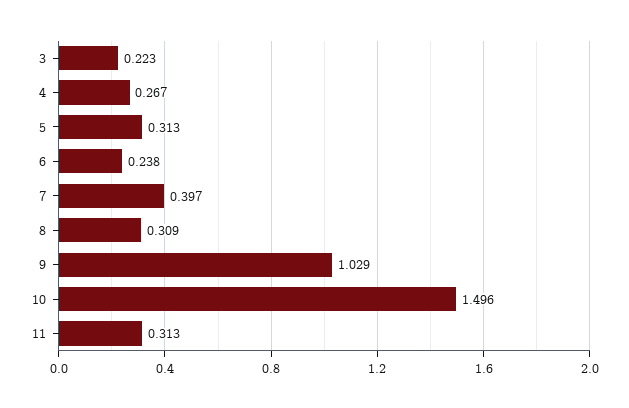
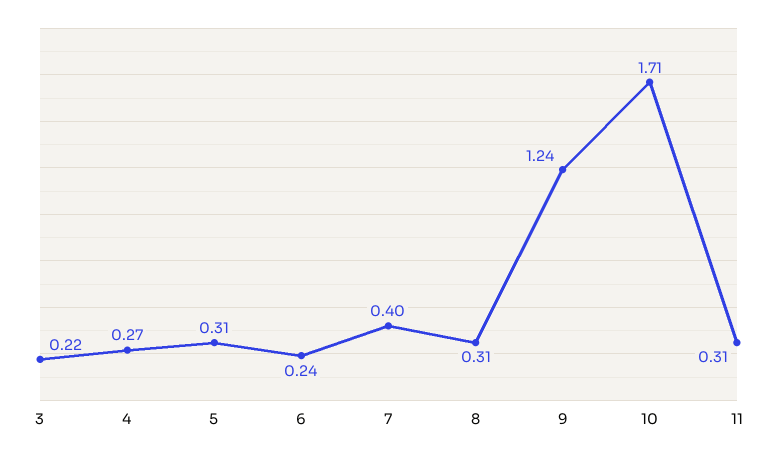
9: 1.029 -> 1.24
10: 1.496 -> 1.71

